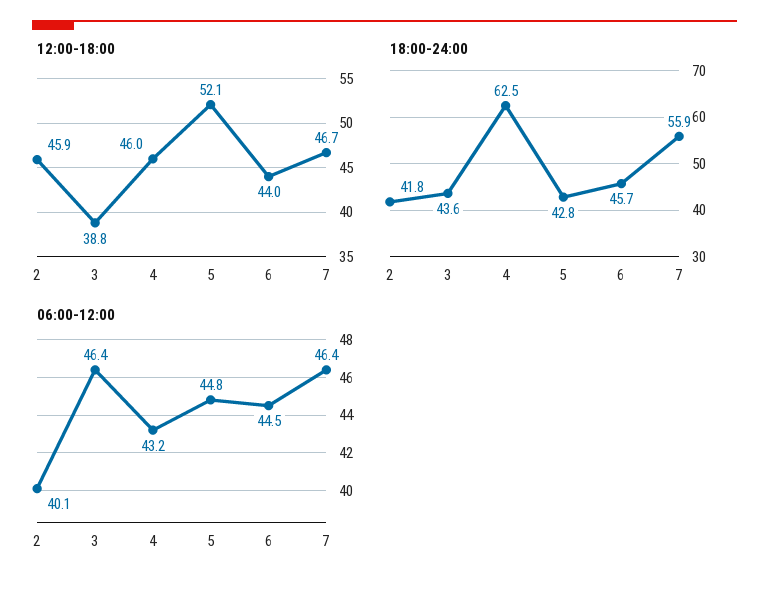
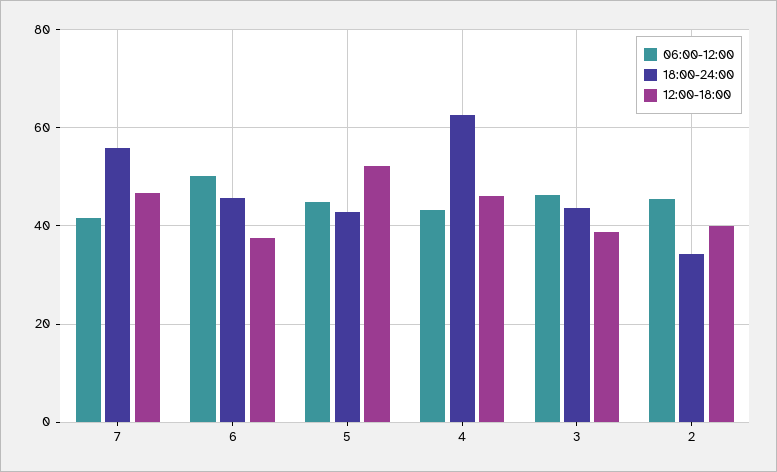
12:00-18:00, 2: 45.9 -> 40
12:00-18:00, 6: 44 -> 38
18:00-24:00, 2: 41.8 -> 34
06:00-12:00, 2: 40.1 -> 46
06:00-12:00, 6: 44.5 -> 50
06:00-12:00, 7: 46.4 -> 42

